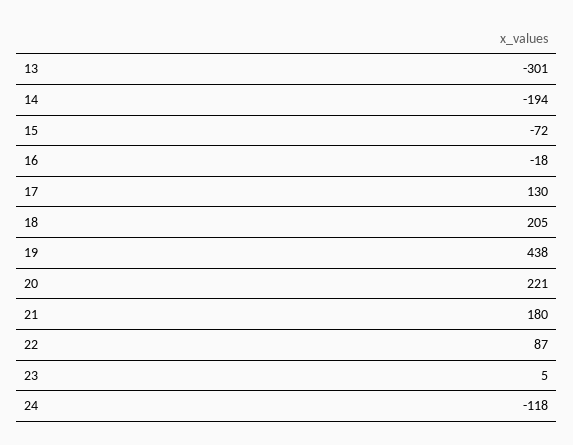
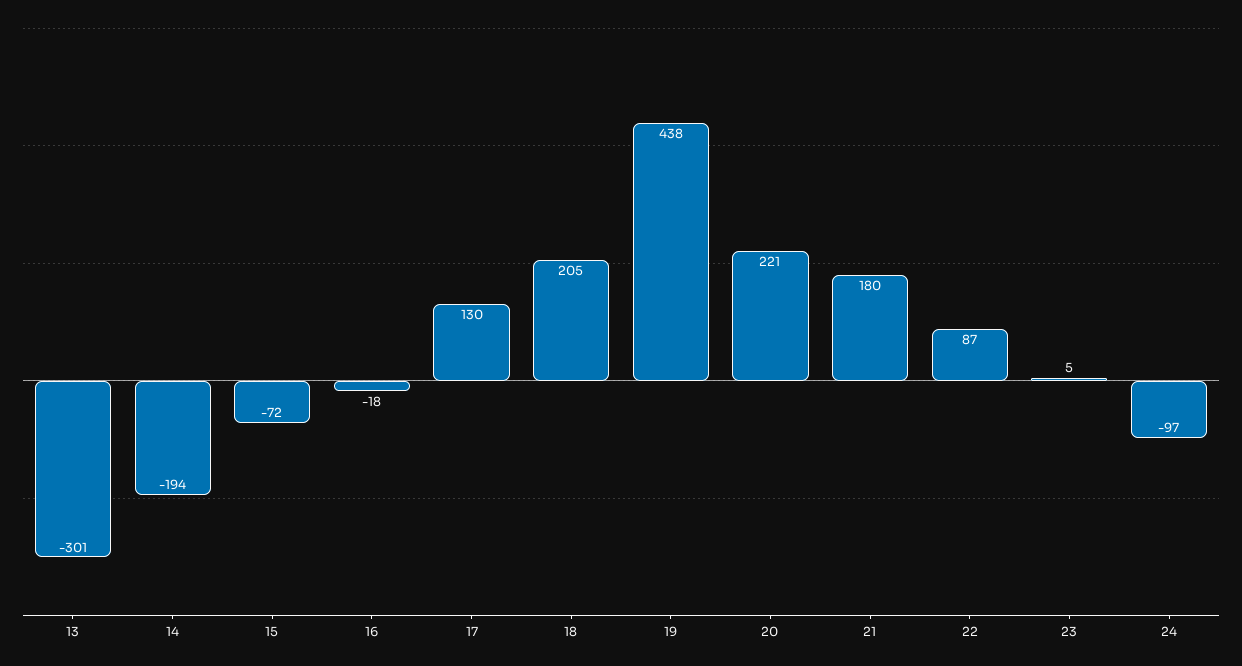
24: -118 -> -97

